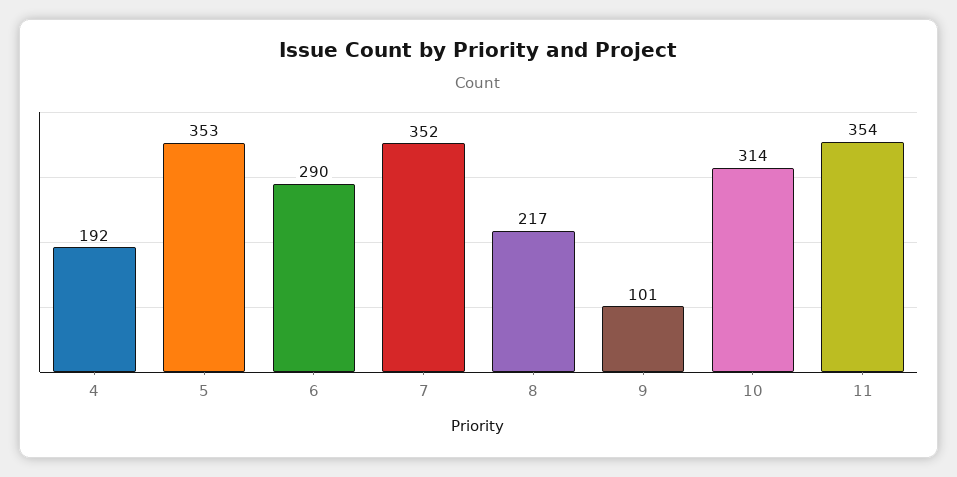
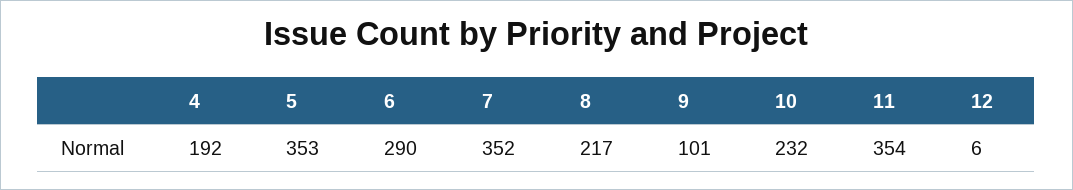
10: 314 -> 232
12: none -> 6

